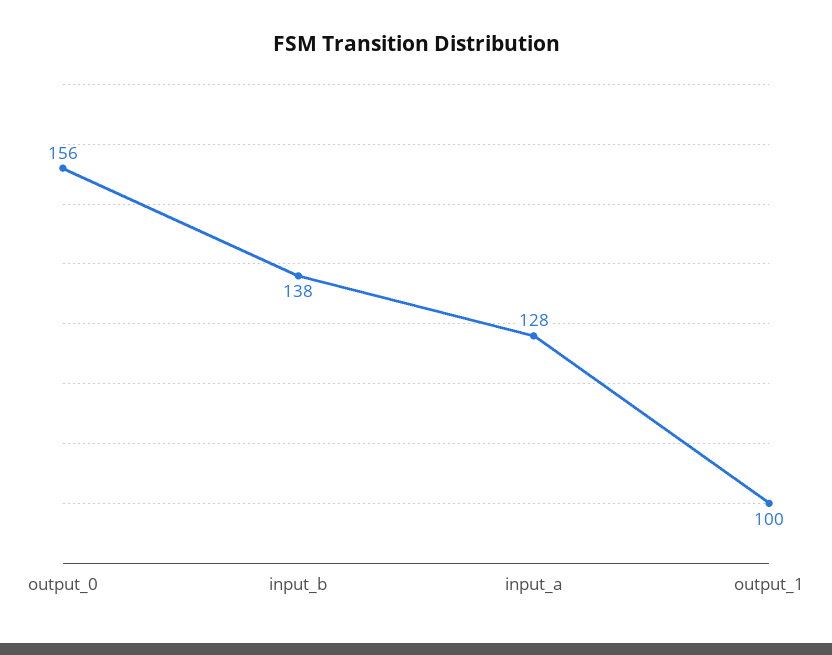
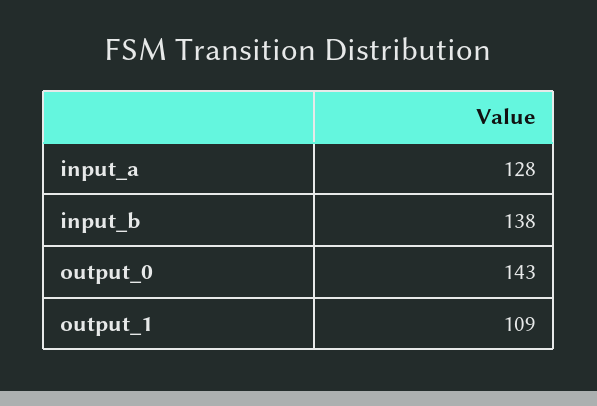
output_0: 156 -> 143
output_1: 100 -> 109

